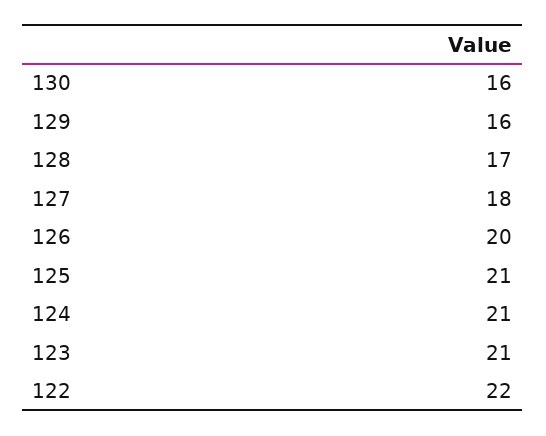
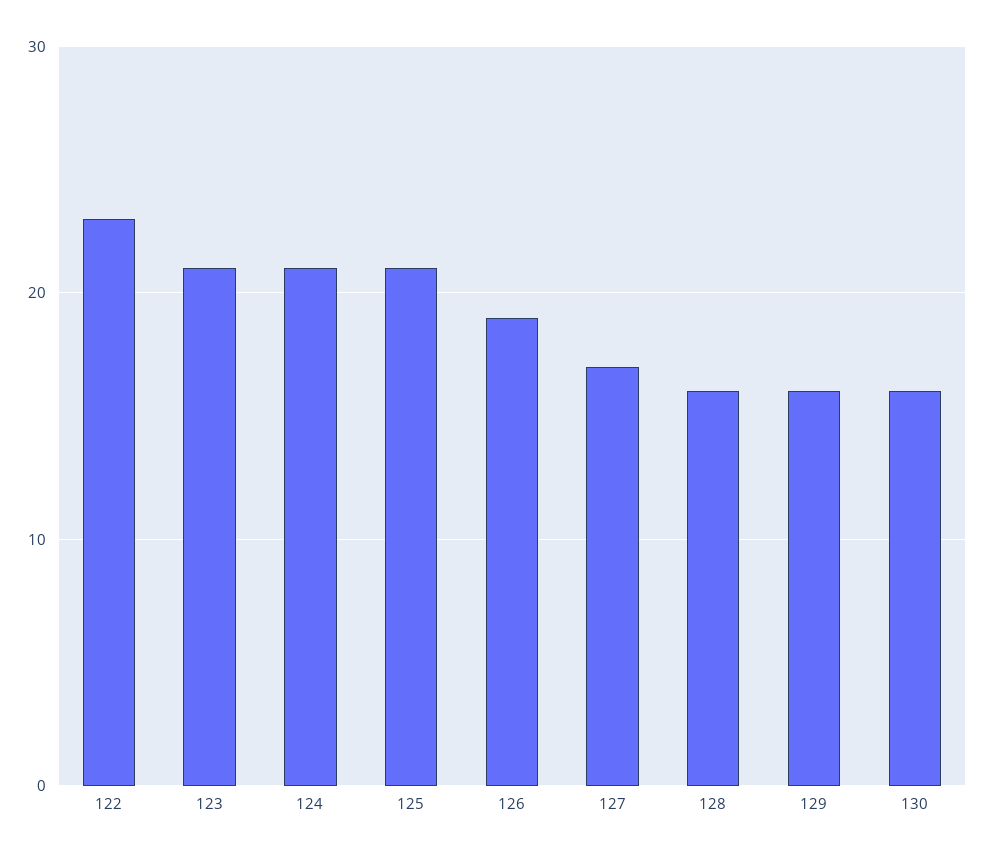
128: 17 -> 16
127: 18 -> 17
126: 20 -> 19
122: 22 -> 23

